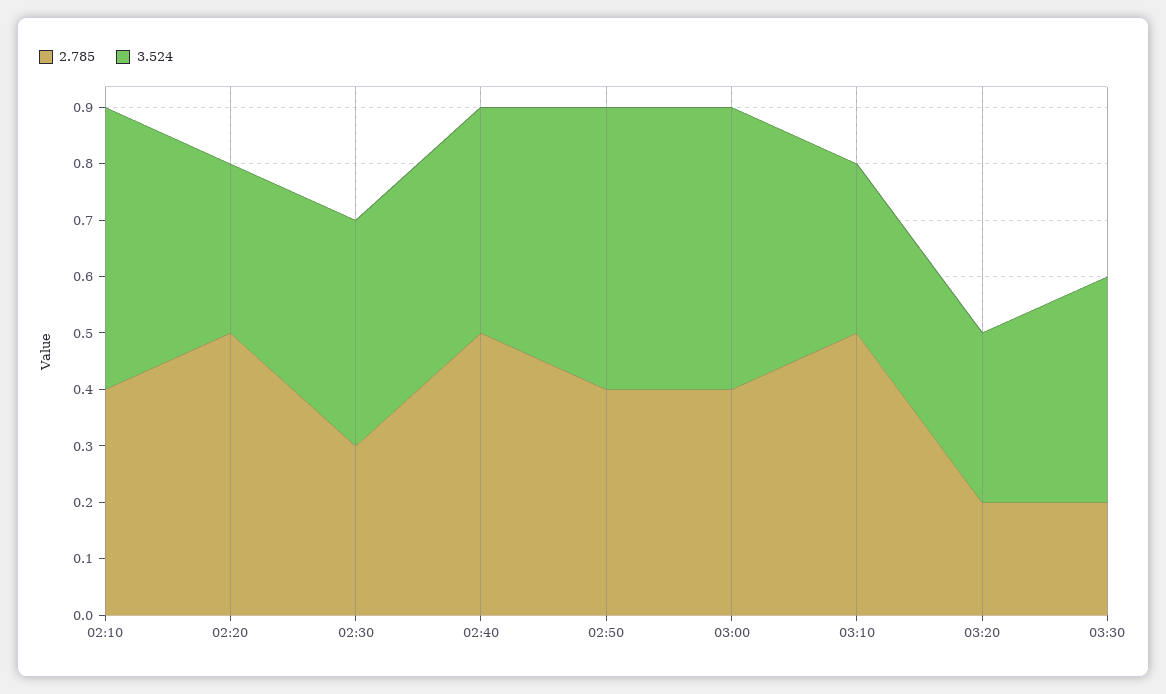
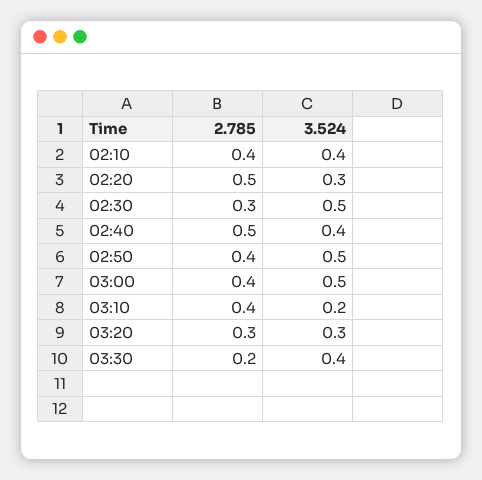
3.524, 02:10: 0.5 -> 0.4
3.524, 02:30: 0.4 -> 0.5
2.785, 03:10: 0.5 -> 0.4
3.524, 03:10: 0.3 -> 0.2
2.785, 03:20: 0.2 -> 0.3

